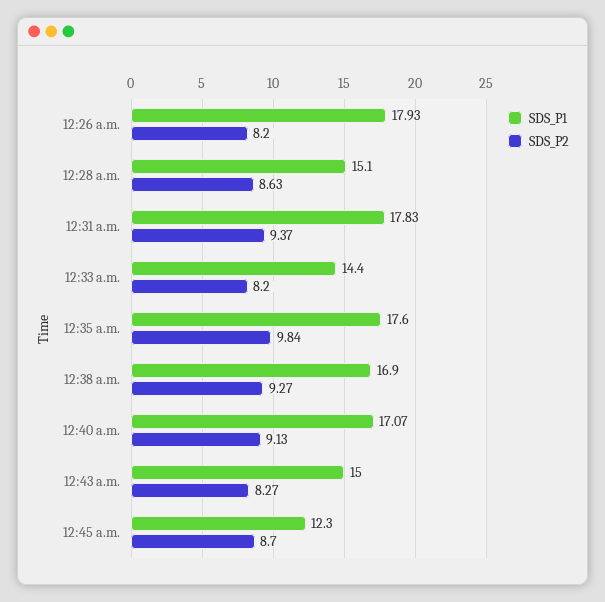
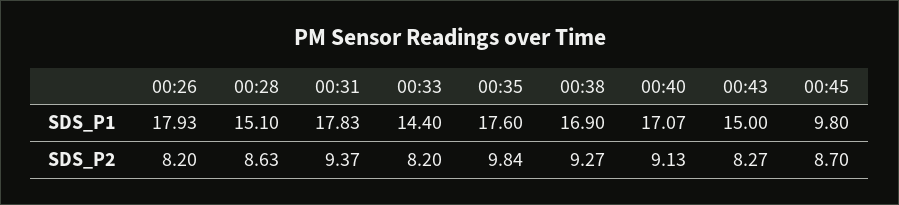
SDS_P1, 12:45 a.m.: 12.3 -> 9.8

